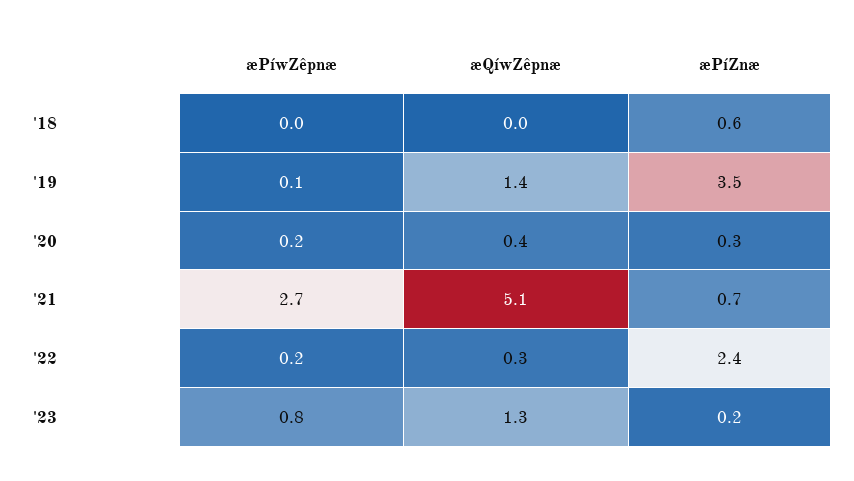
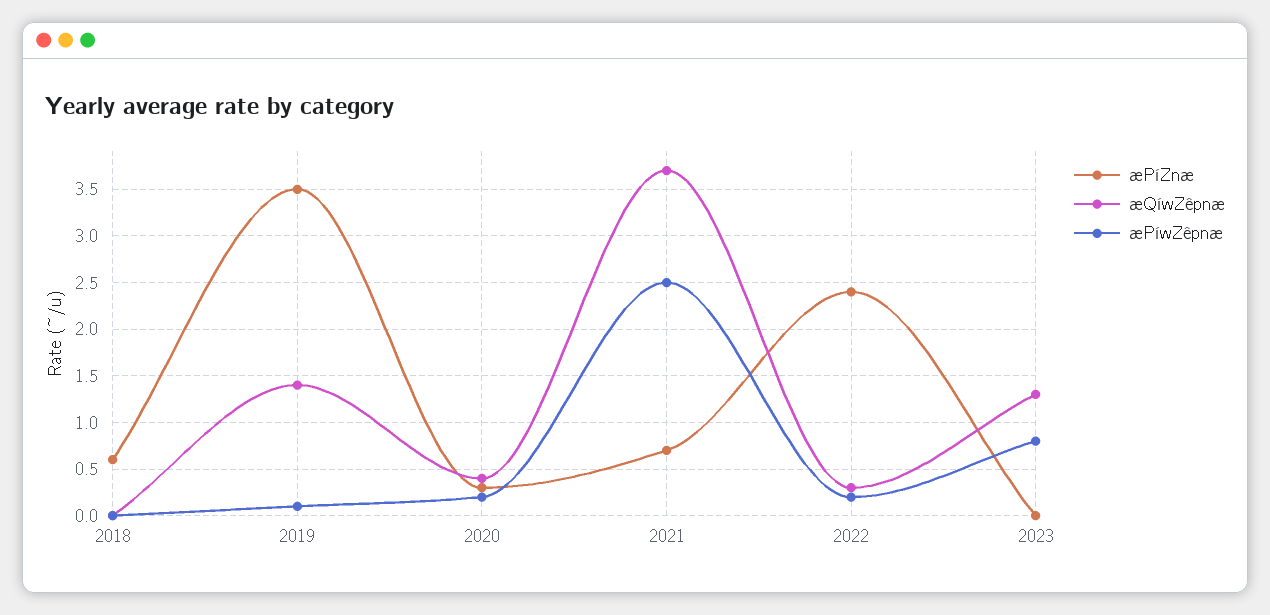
æPíwZêpnæ, '21: 2.7 -> 2.5
æQíwZêpnæ, '21: 5.1 -> 3.7
æPíZnæ, '23: 0.2 -> 0

